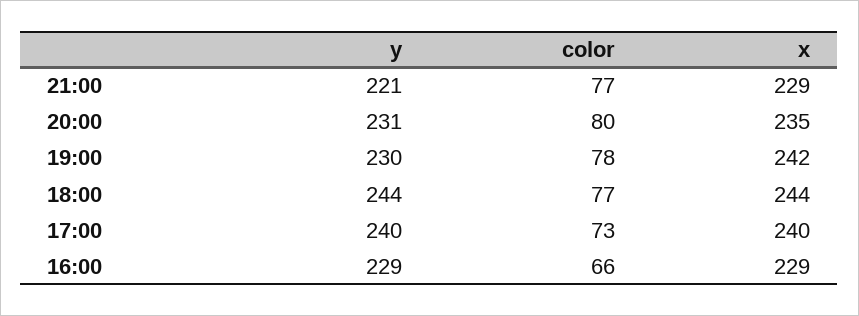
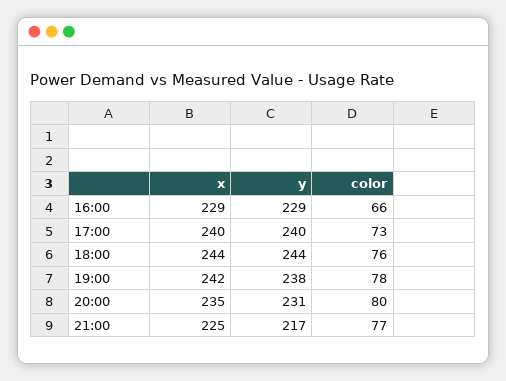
y, 21:00: 221 -> 217
x, 21:00: 229 -> 225
y, 19:00: 230 -> 238
color, 18:00: 77 -> 76

